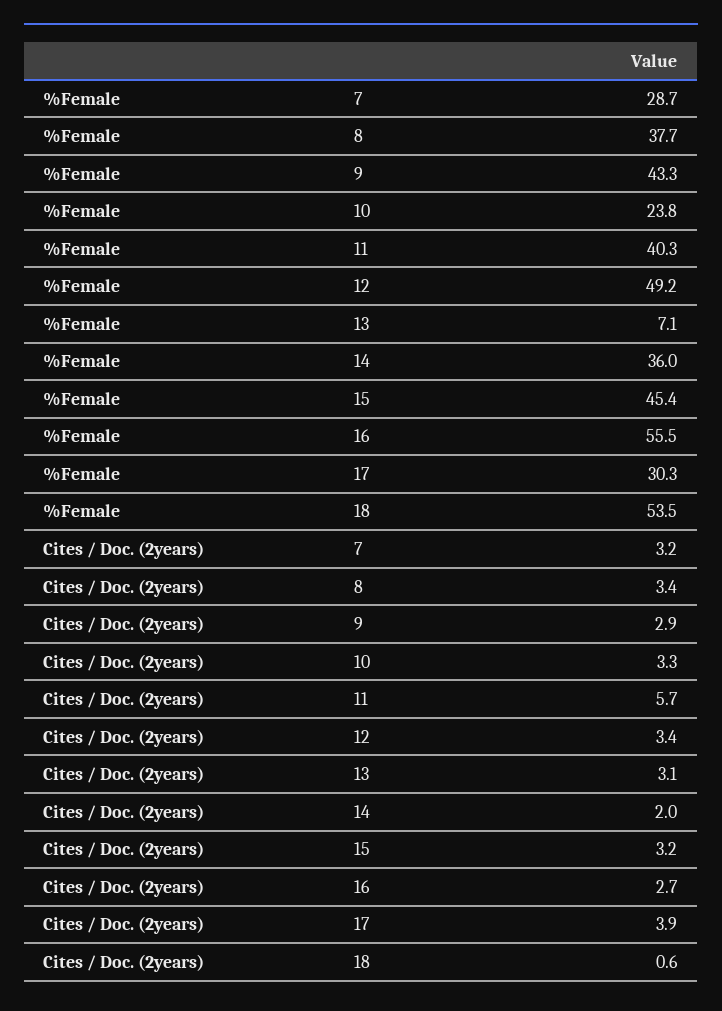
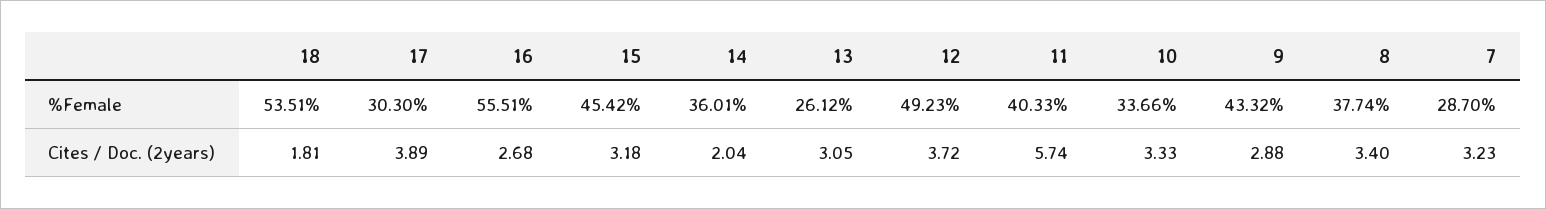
%Female, 10: 23.8 -> 33.66
%Female, 13: 7.1 -> 26.12
Cites / Doc. (2years), 12: 3.4 -> 3.72
Cites / Doc. (2years), 18: 0.6 -> 1.81

